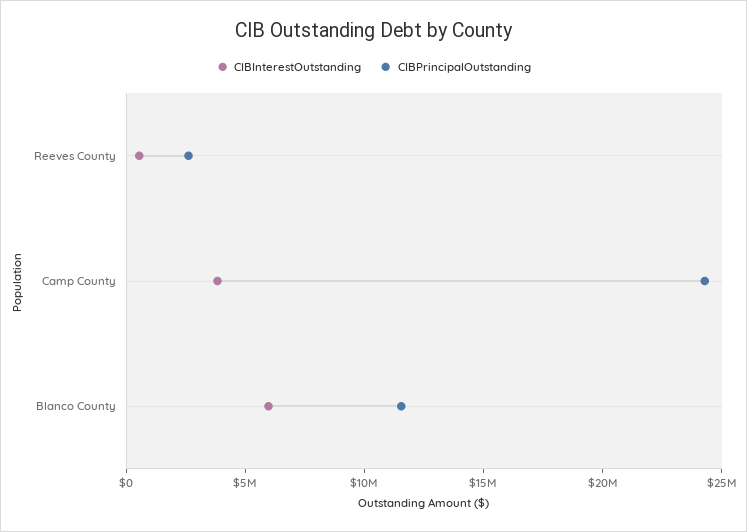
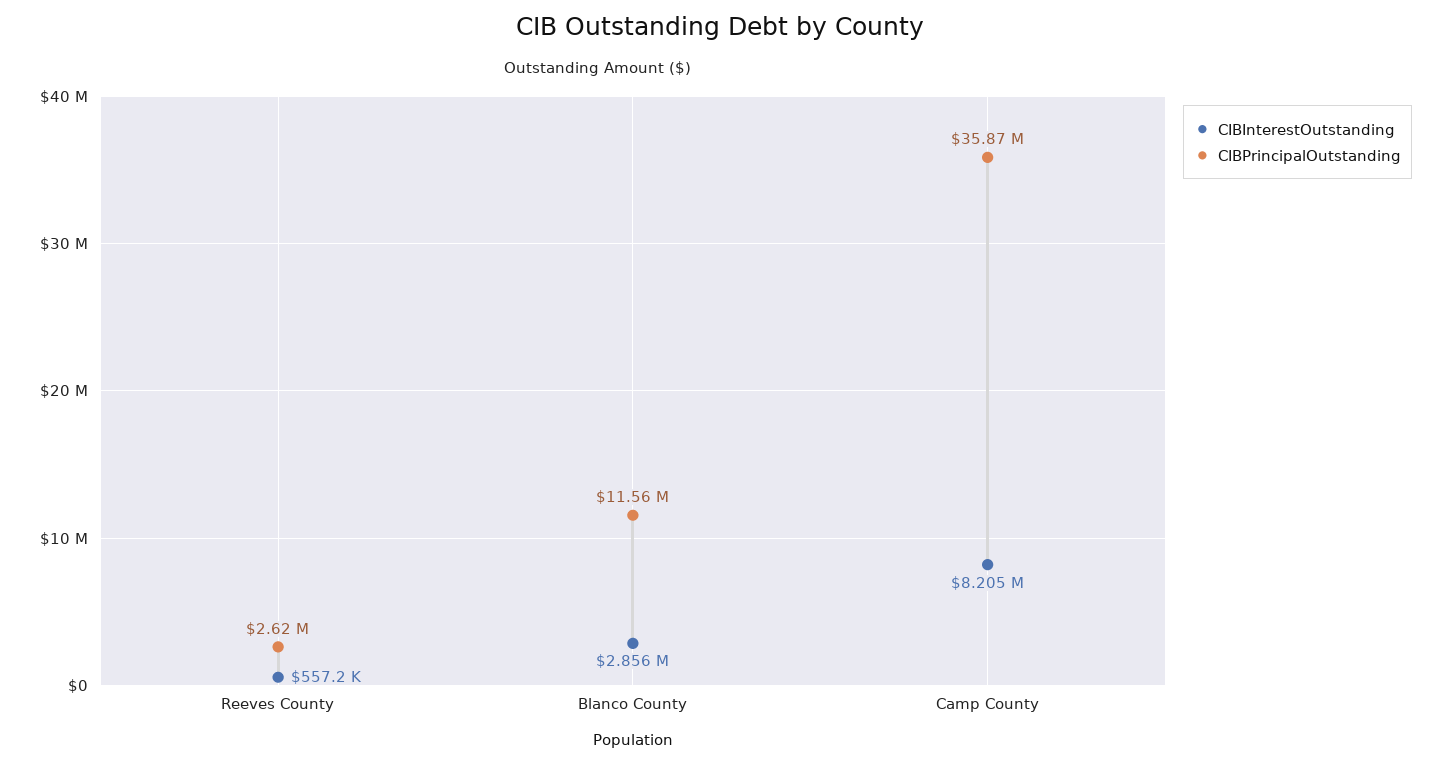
CIBInterestOutstanding, Camp County: 4000000 -> 8205000
CIBPrincipalOutstanding, Camp County: 24000000 -> 35870000
CIBInterestOutstanding, Blanco County: 6000000 -> 2856000

